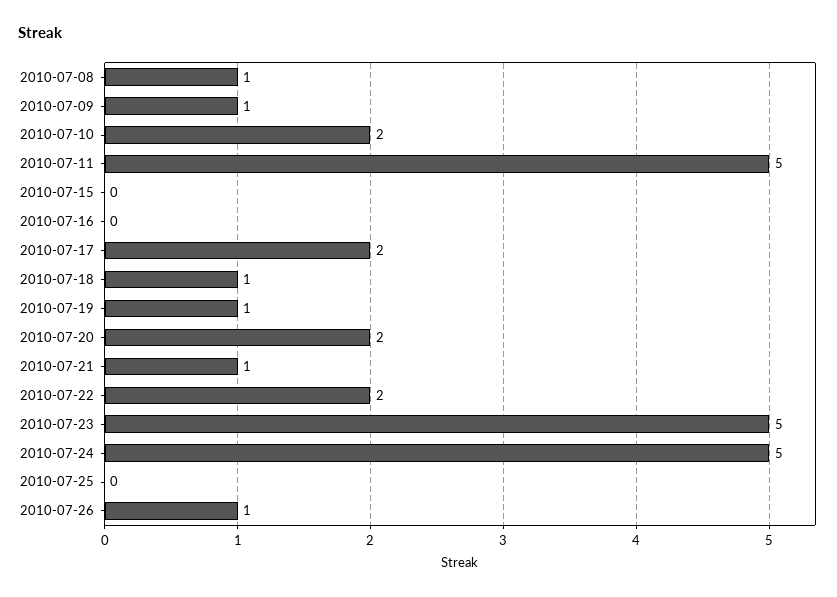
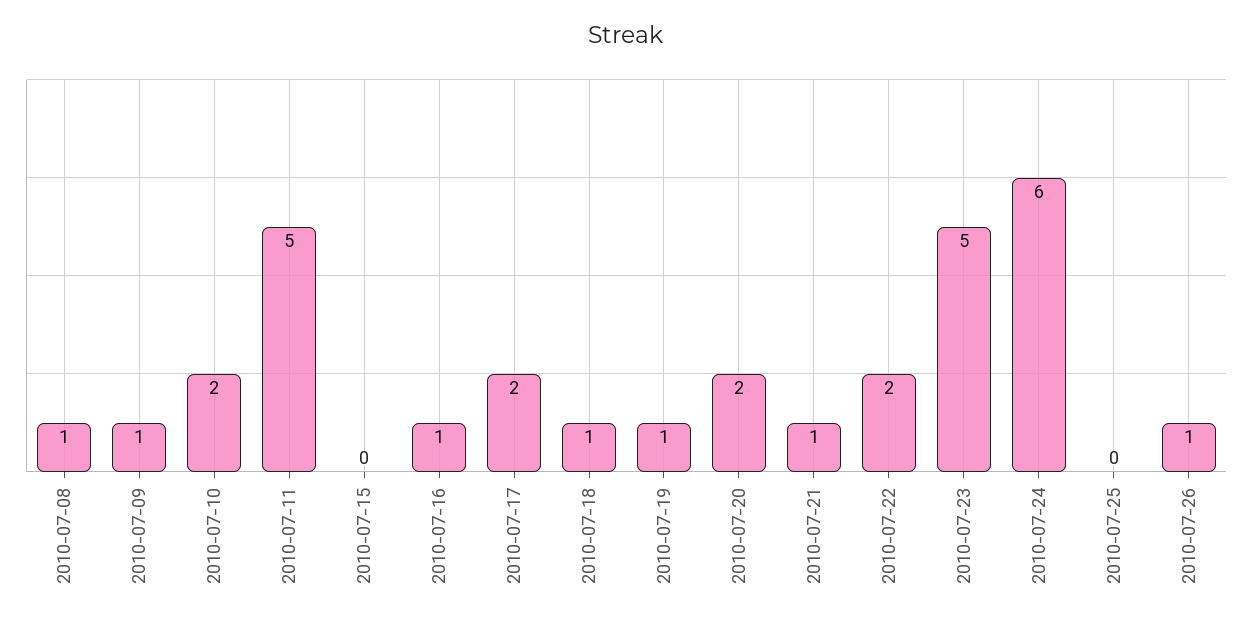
2010-07-16: 0 -> 1
2010-07-24: 5 -> 6

